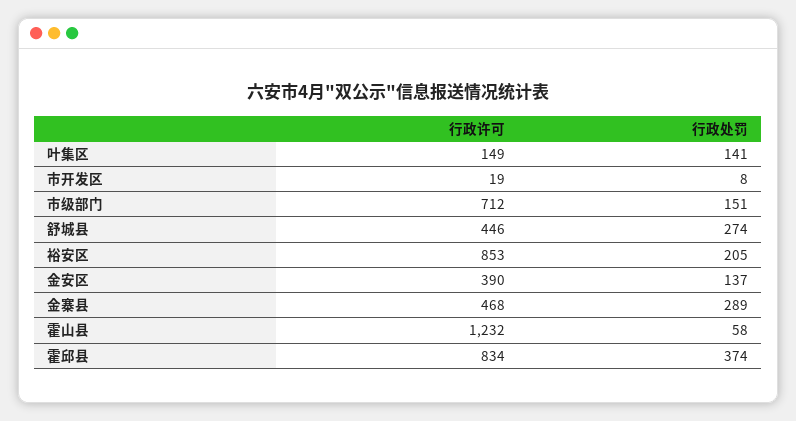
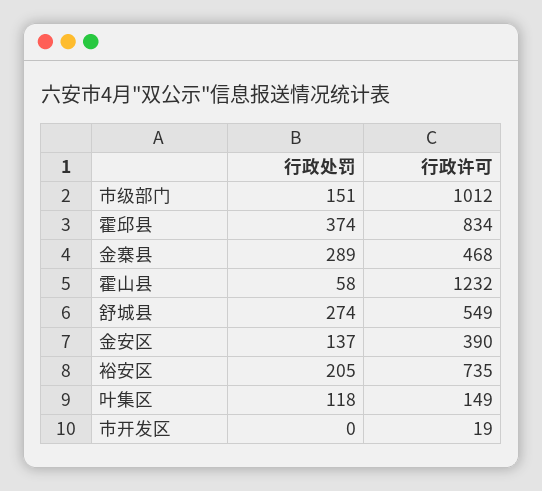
行政处罚, 叶集区: 141 -> 118
行政处罚, 市开发区: 8 -> 0
行政许可, 市级部门: 712 -> 1012
行政许可, 舒城县: 446 -> 549
行政许可, 裕安区: 853 -> 735

